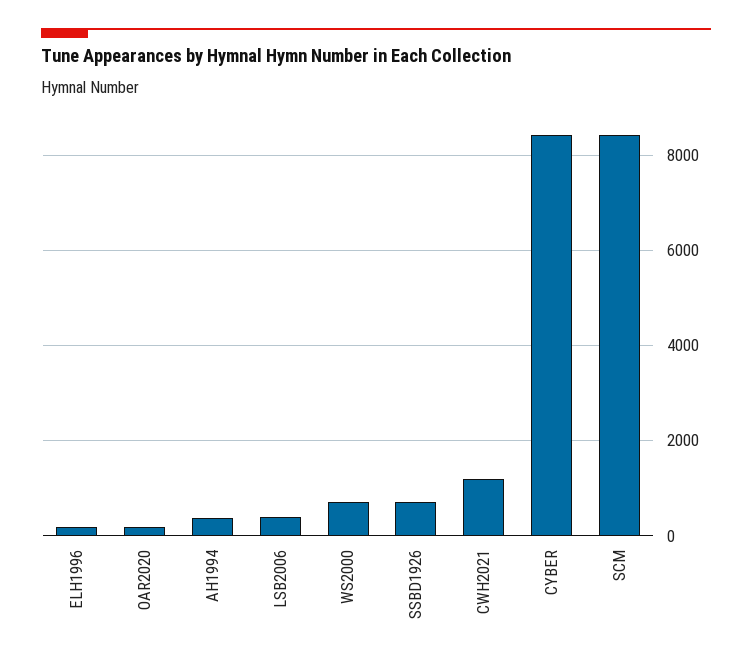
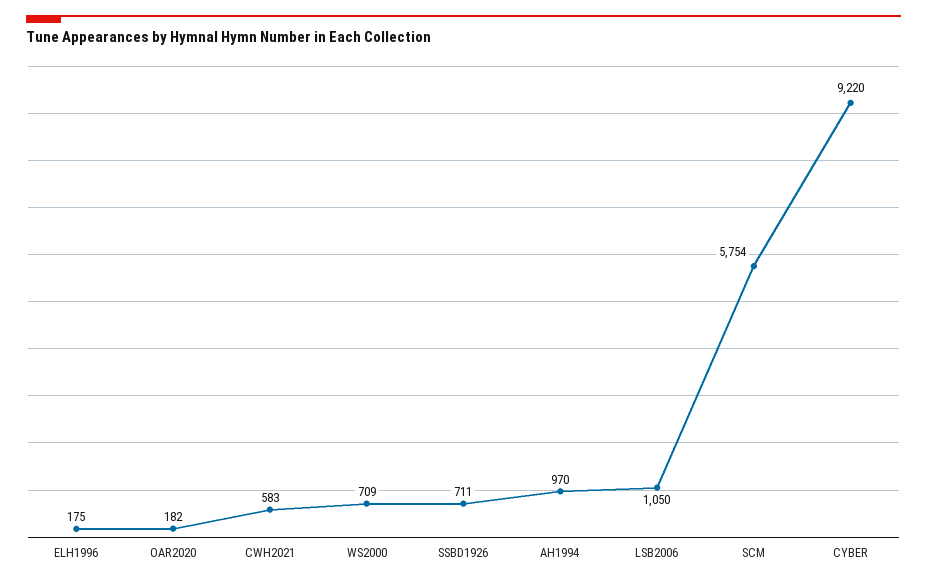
AH1994: 400 -> 970
LSB2006: 400 -> 1050
CWH2021: 1200 -> 583
CYBER: 8400 -> 9220
SCM: 8400 -> 5754

